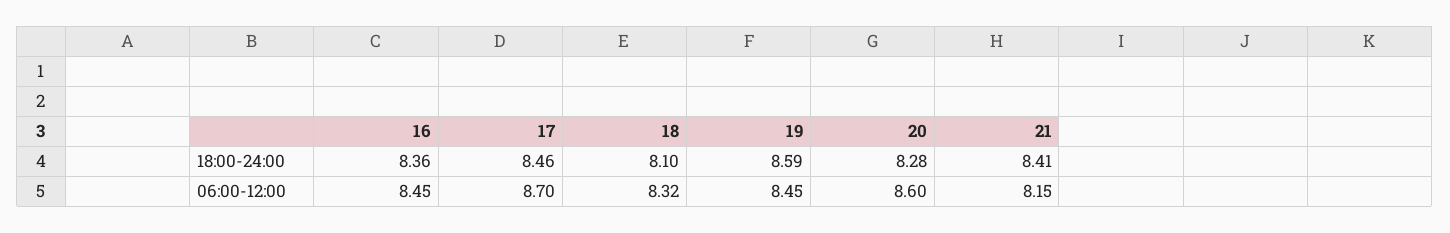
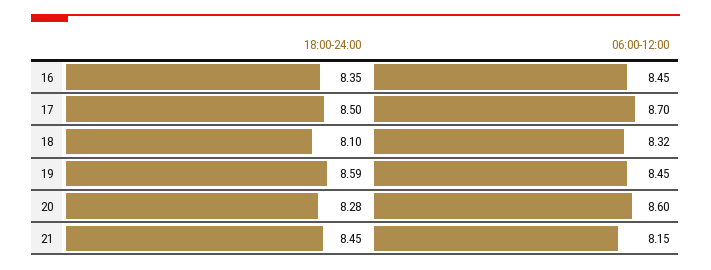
16, 18:00-24:00: 8.36 -> 8.35
17, 18:00-24:00: 8.46 -> 8.5
21, 18:00-24:00: 8.41 -> 8.45

